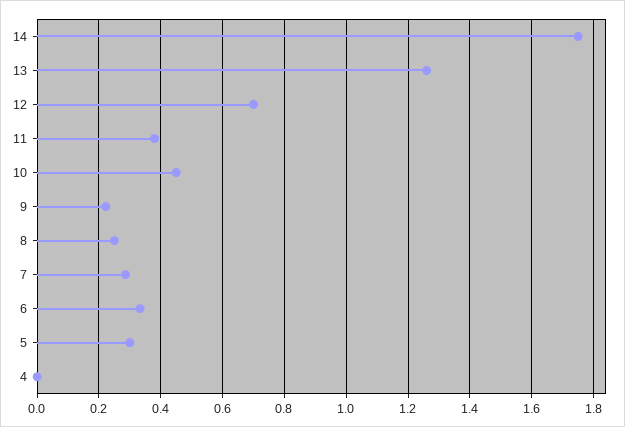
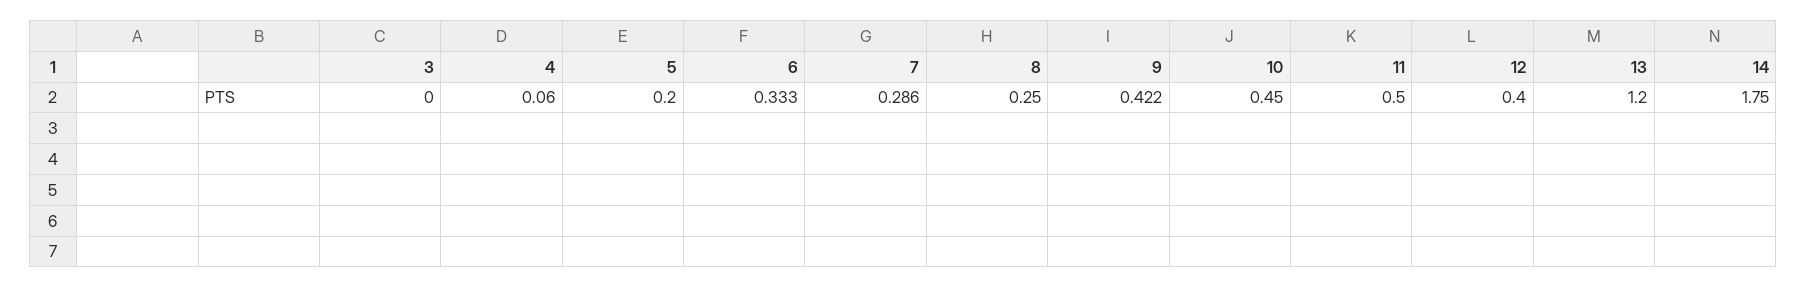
13: 1.26 -> 1.2
12: 0.7 -> 0.4
11: 0.38 -> 0.5
9: 0.22 -> 0.422
5: 0.3 -> 0.2
4: 0 -> 0.06
3: none -> 0

